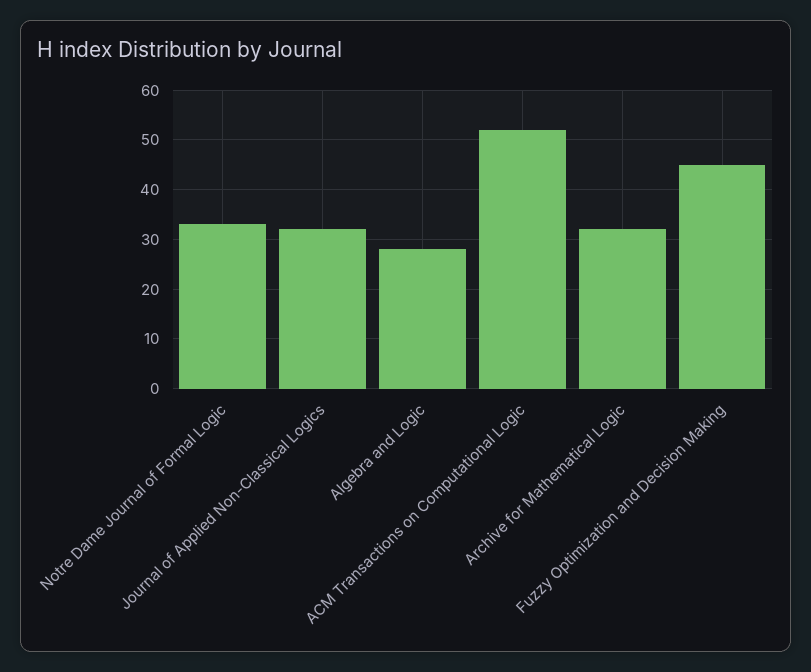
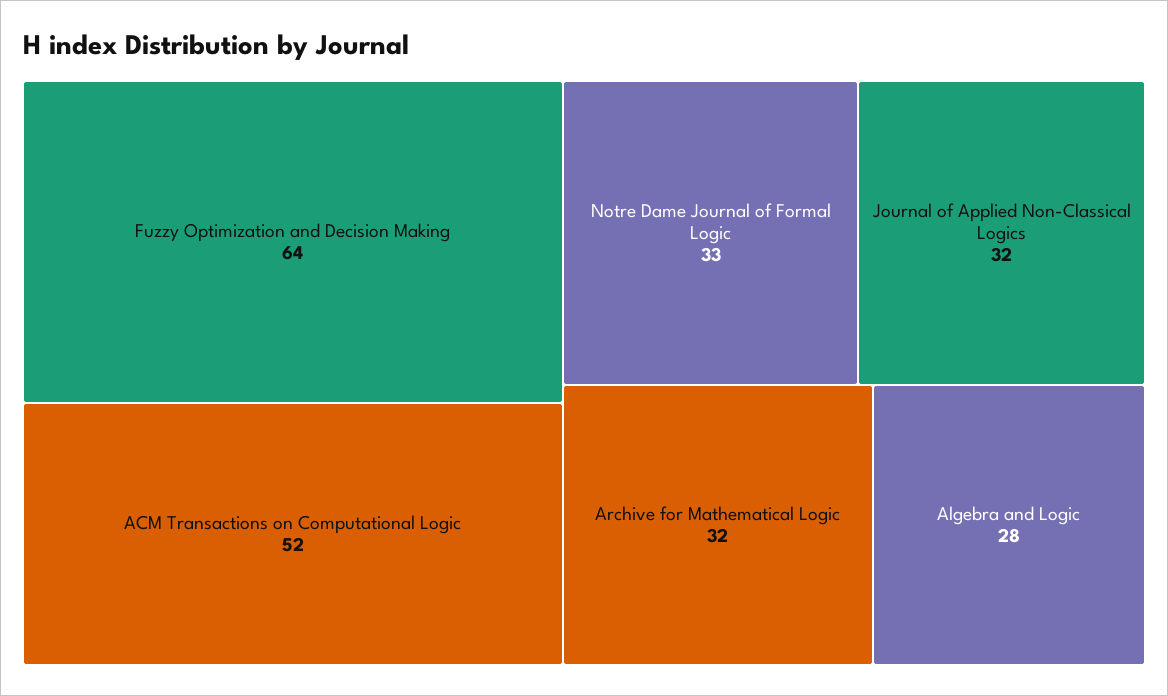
Fuzzy Optimization and Decision Making: 45 -> 64

